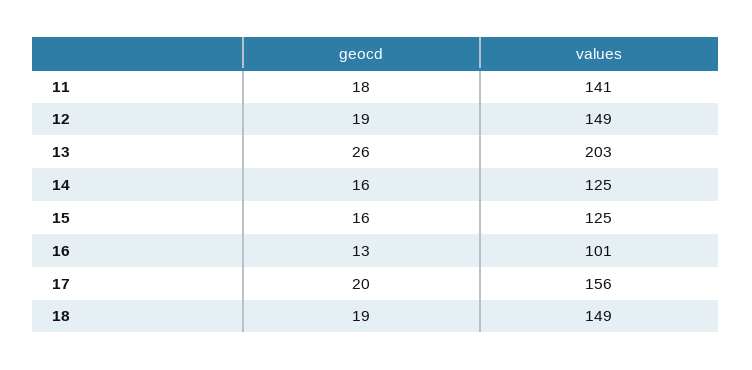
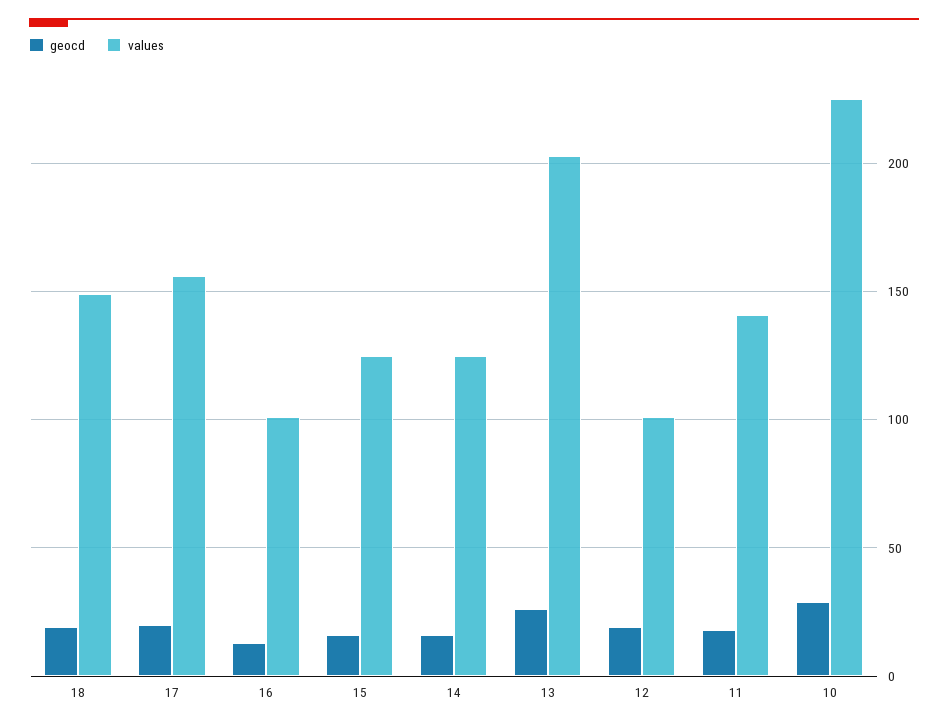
values, 12: 149 -> 100
geocd, 10: none -> 30
values, 10: none -> 225

